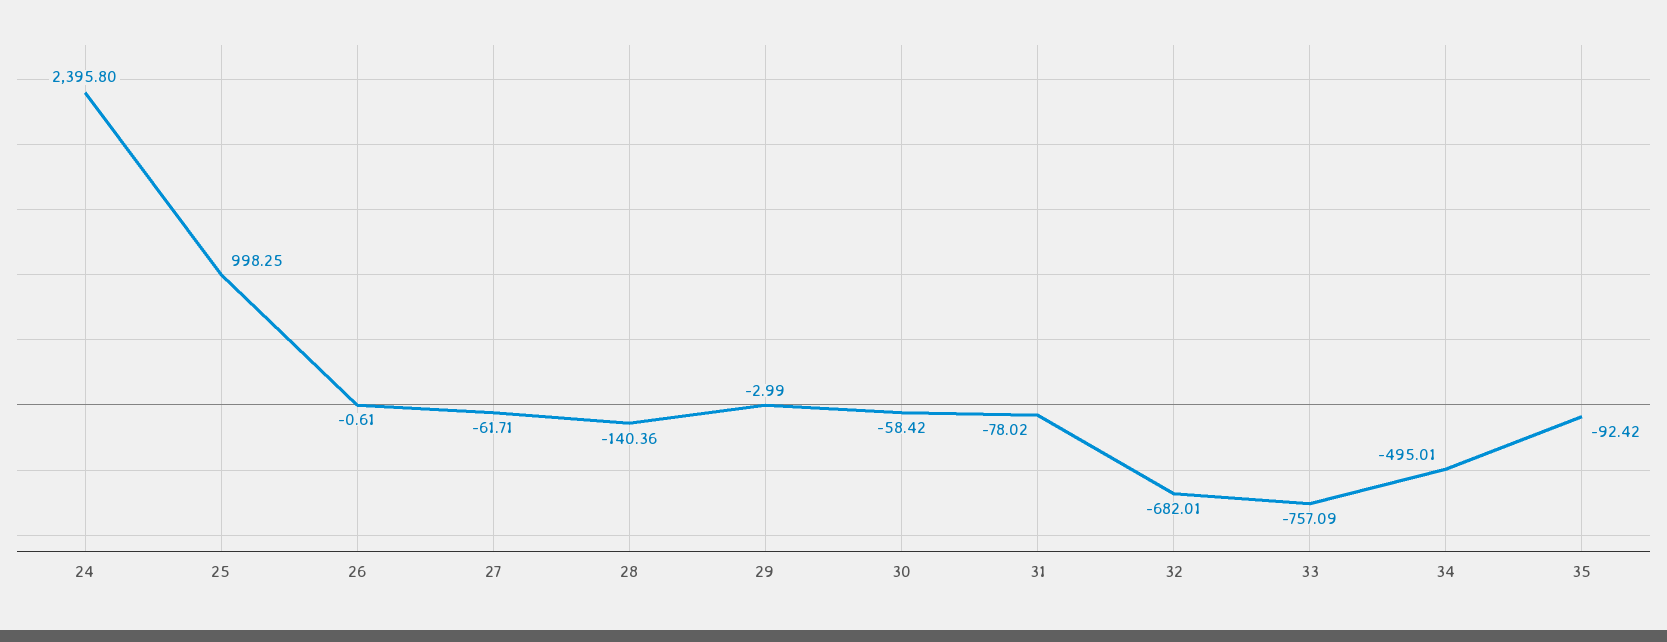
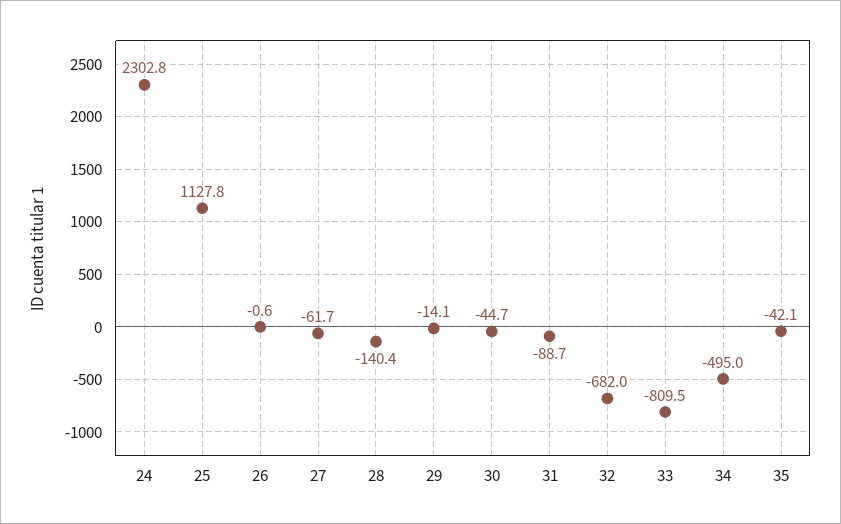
24: 2395.8 -> 2302.8
25: 998.25 -> 1127.8
29: -2.99 -> -14.1
30: -58.42 -> -44.7
31: -78.02 -> -88.7
33: -757.09 -> -809.5
35: -92.42 -> -42.1

